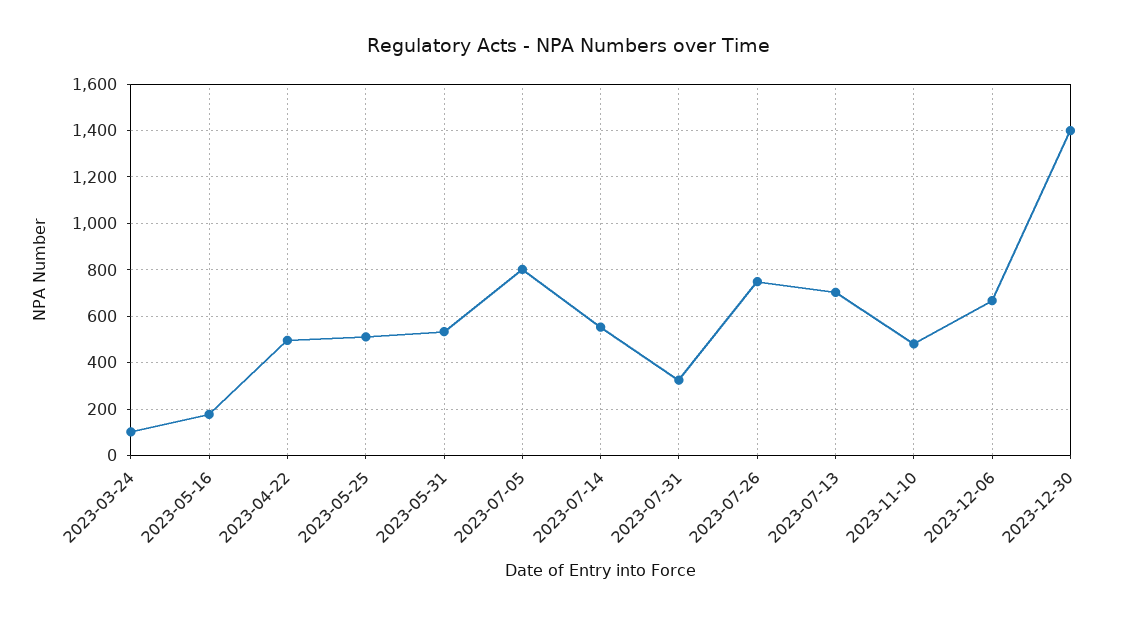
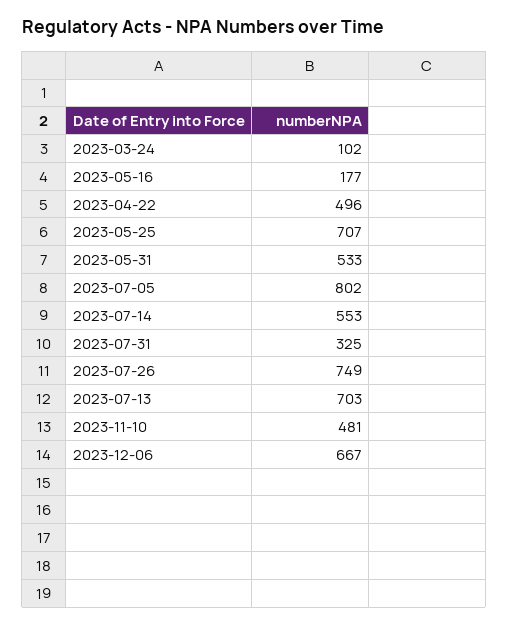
2023-05-25: 500 -> 707
2023-12-30: 1400 -> none

